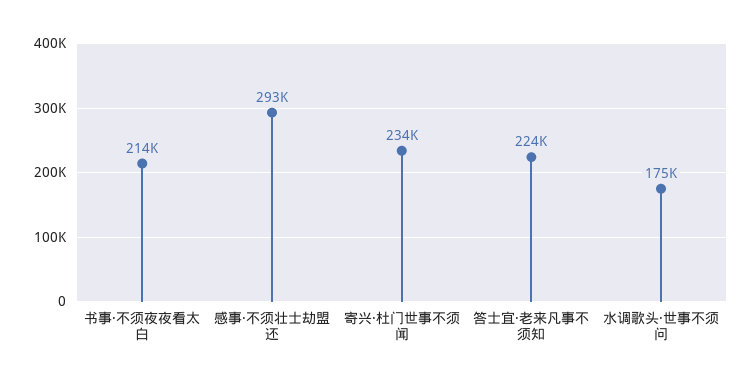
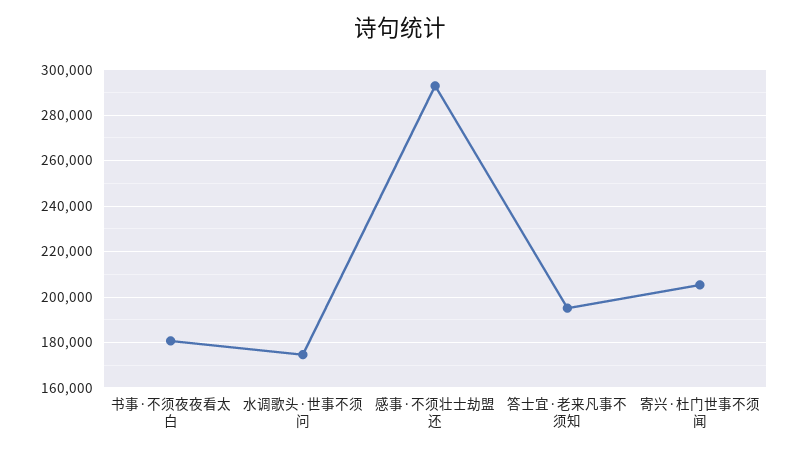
书事·不须夜夜看太白: 214000 -> 180000
寄兴·杜门世事不须闻: 234000 -> 205000
答士宜·老来凡事不须知: 224000 -> 195000

